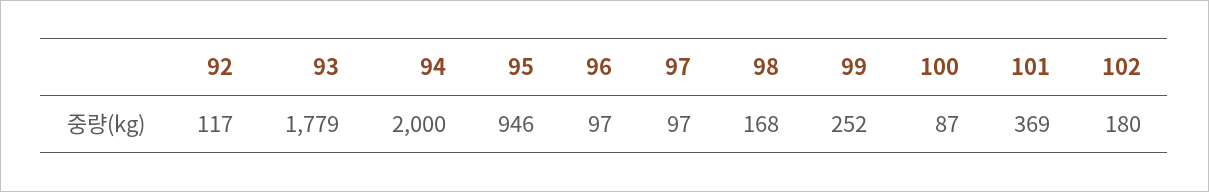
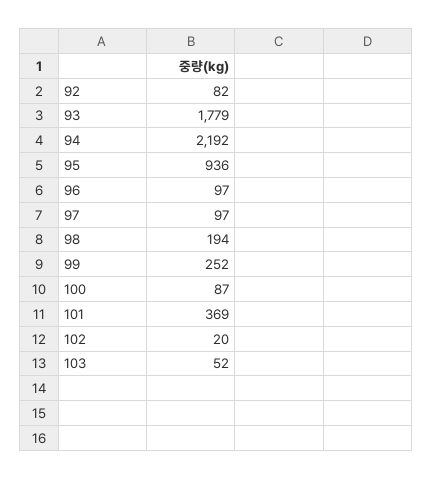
92: 117 -> 82
94: 2000 -> 2192
95: 946 -> 936
98: 168 -> 194
102: 180 -> 20
103: none -> 52

